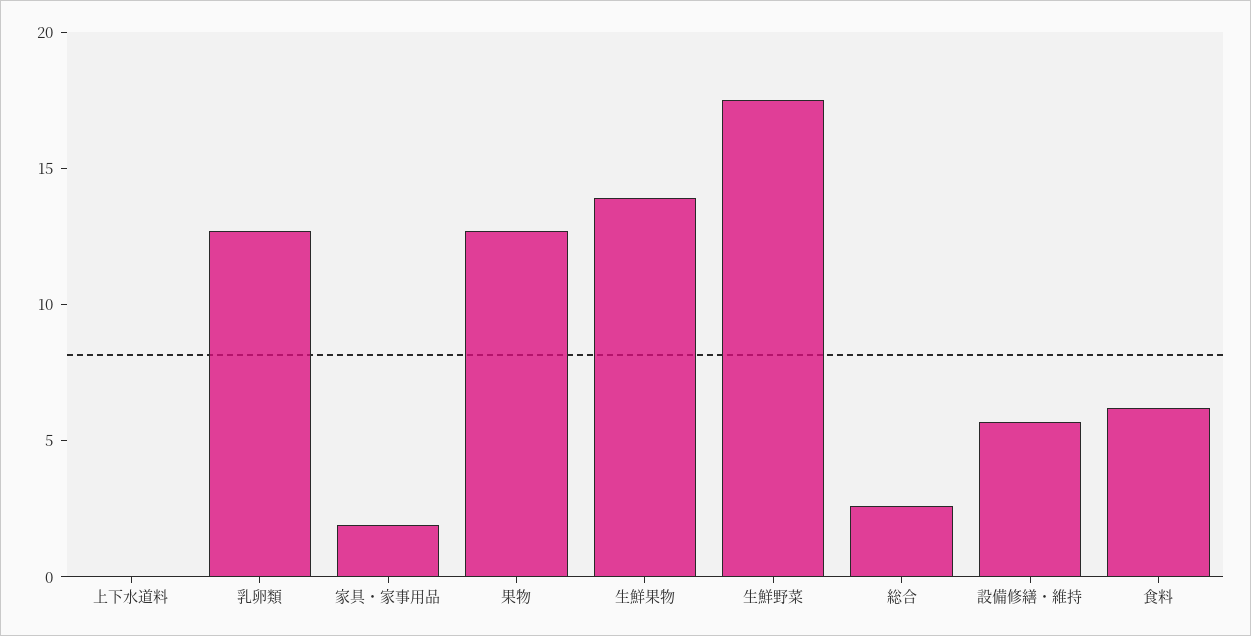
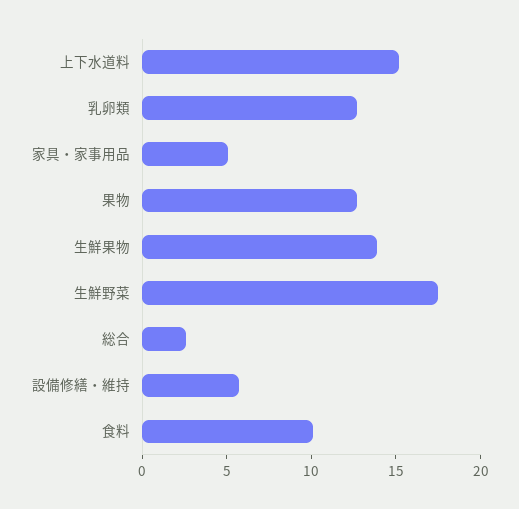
上下水道料: 0 -> 15
家具・家事用品: 2 -> 5
食料: 6 -> 10

